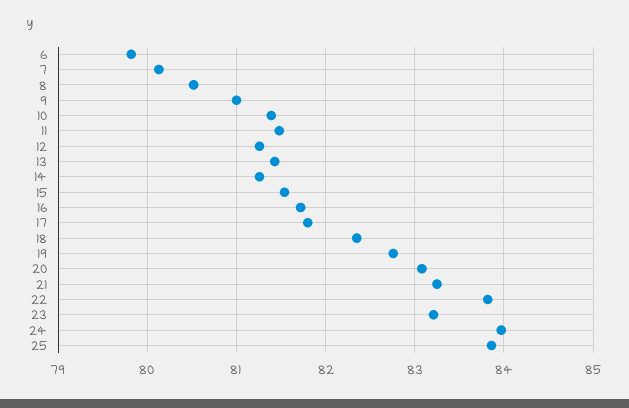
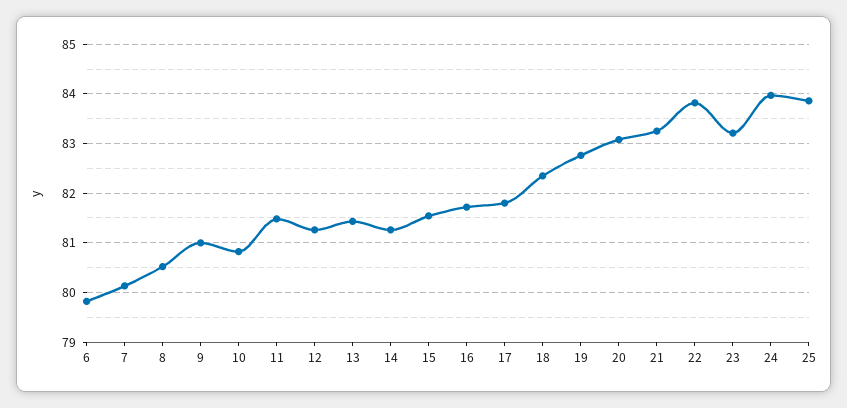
10: 81.4 -> 80.8

